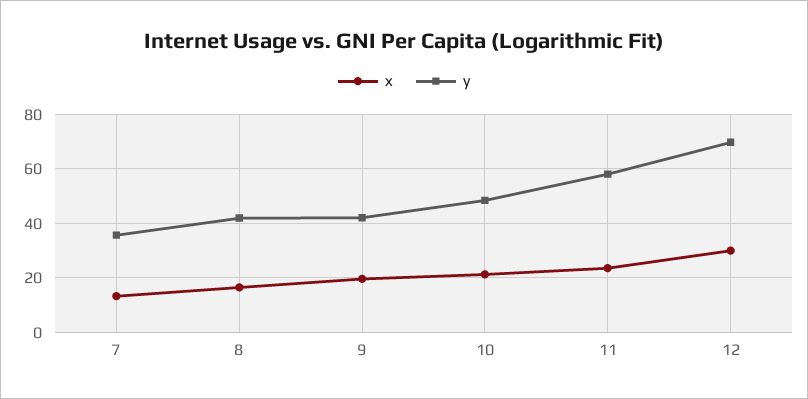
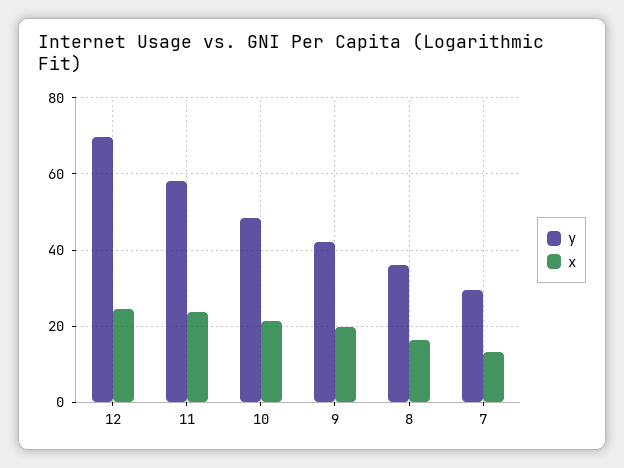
y, 7: 35 -> 30
y, 8: 42.5 -> 36
x, 12: 30 -> 24

